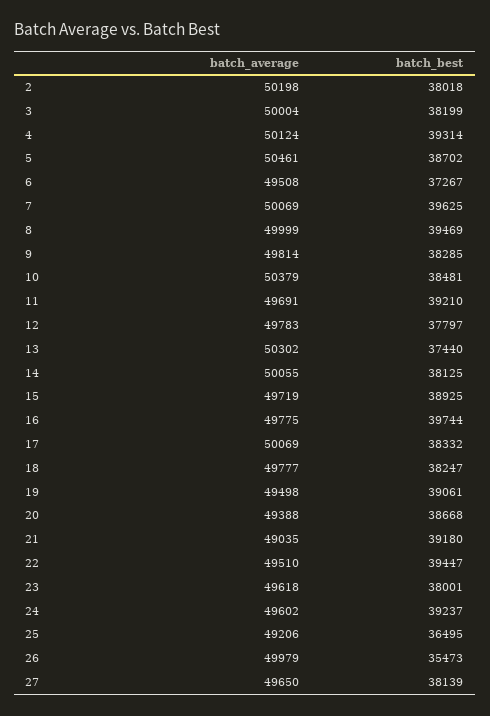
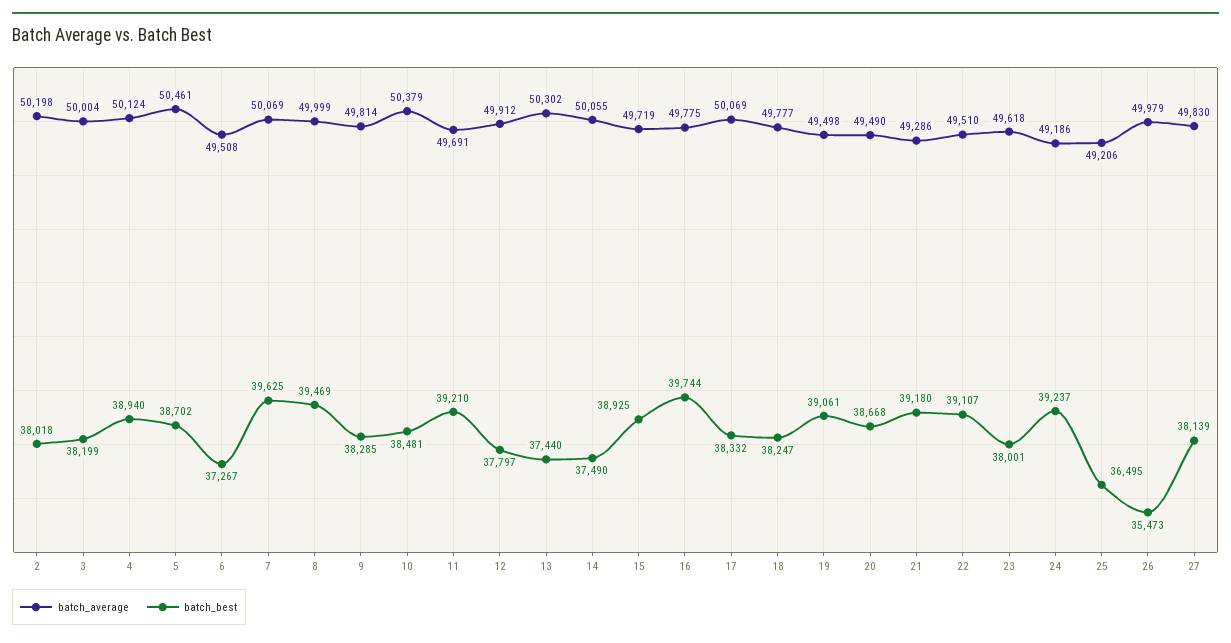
batch_best, 4: 39314 -> 38940
batch_average, 12: 49783 -> 49912
batch_best, 14: 38125 -> 37490
batch_average, 20: 49388 -> 49490
batch_average, 21: 49035 -> 49286
batch_best, 22: 39447 -> 39107
batch_average, 24: 49602 -> 49186
batch_average, 27: 49650 -> 49830

